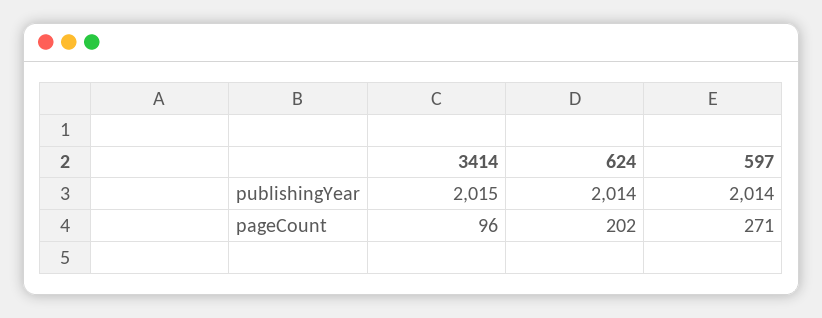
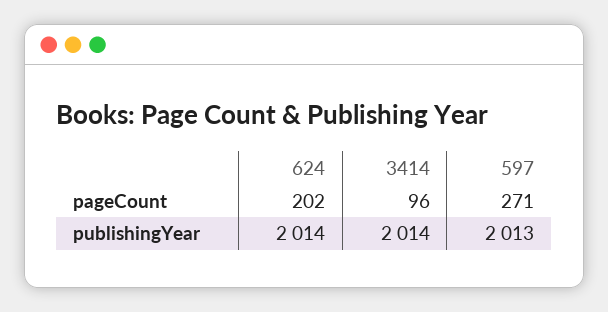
3414, publishingYear: 2015 -> 2014
597, publishingYear: 2014 -> 2013

